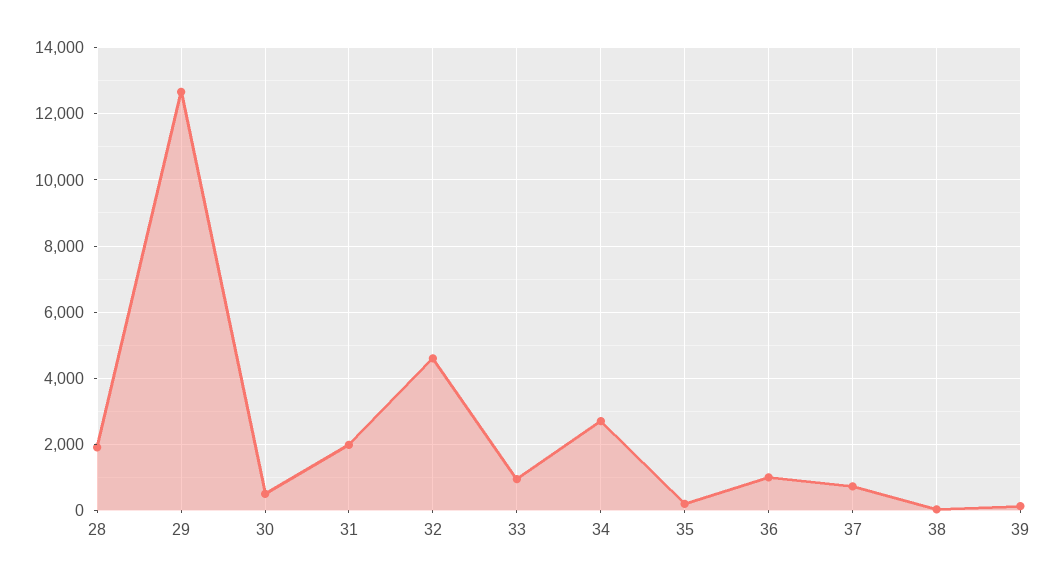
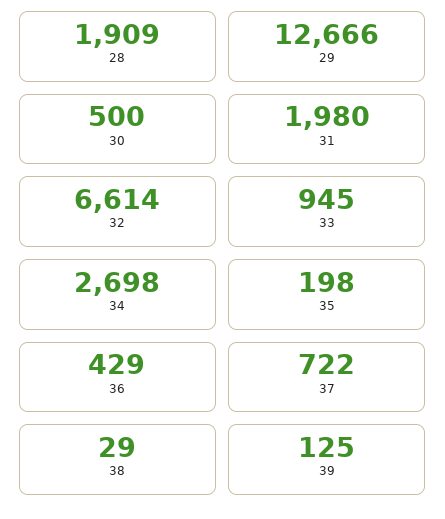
32: 4600 -> 6614
36: 1000 -> 429

